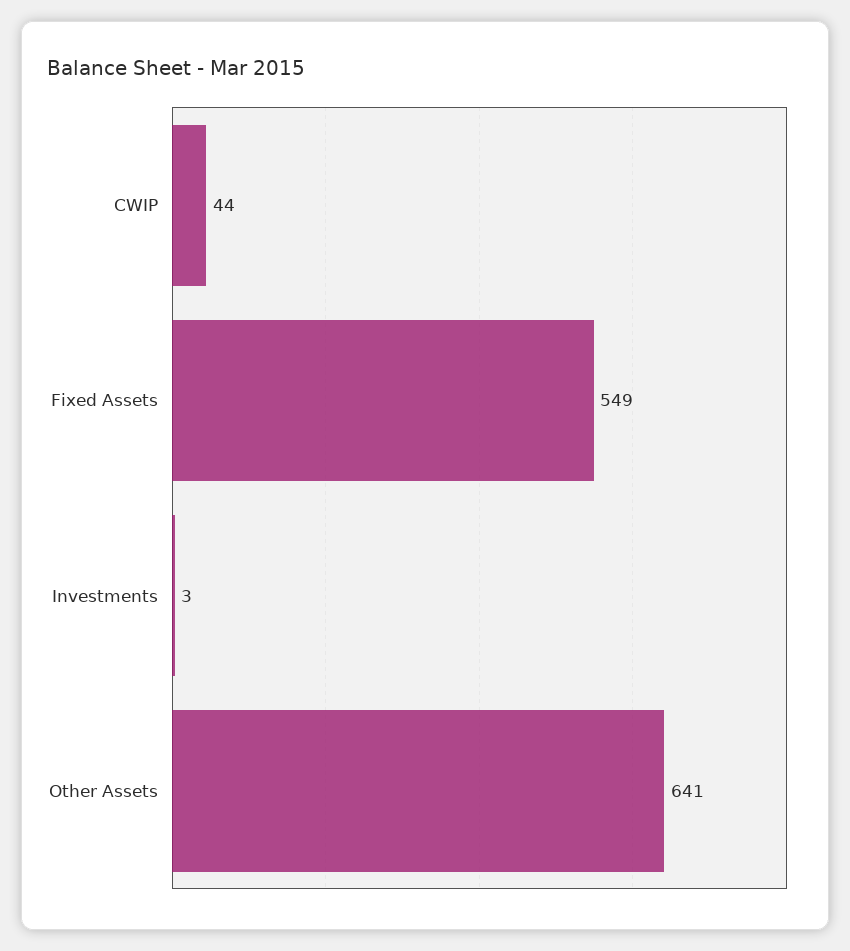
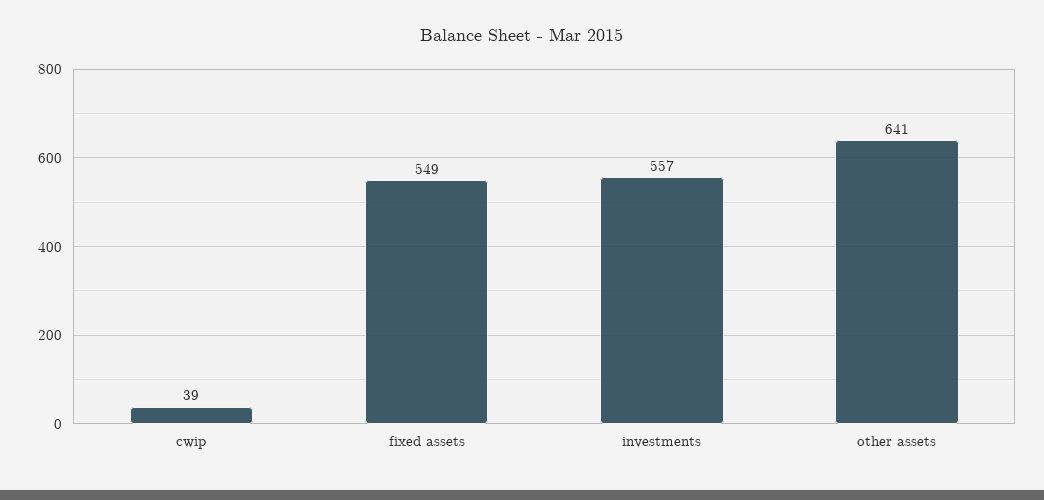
CWIP: 44 -> 39
Investments: 3 -> 557

